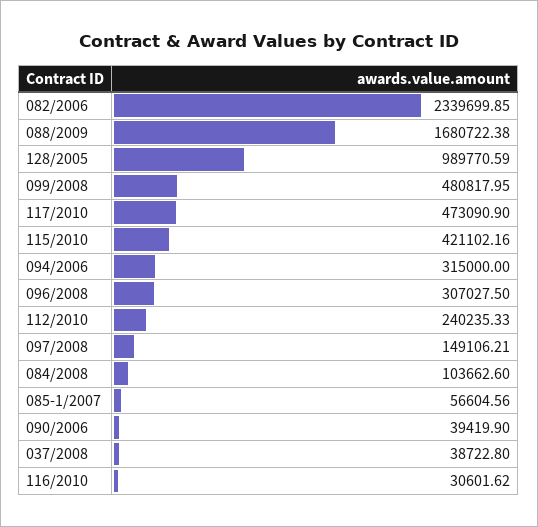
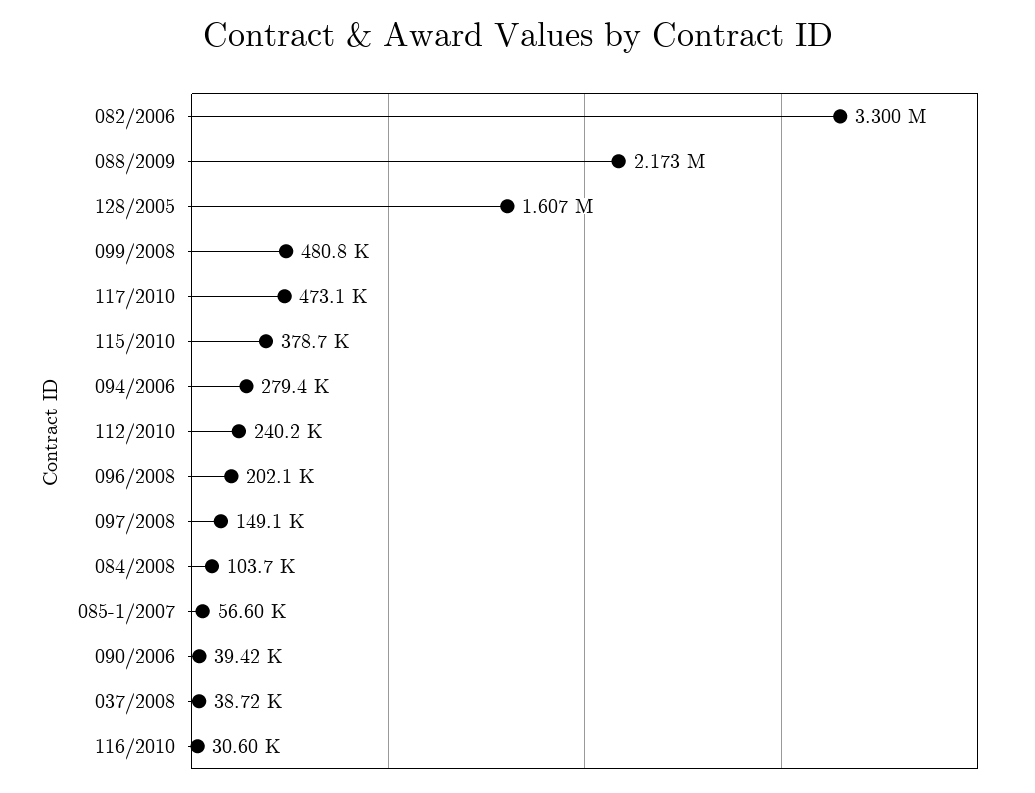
082/2006: 2339699.85 -> 3300000
088/2009: 1680722.38 -> 2173000
128/2005: 989770.59 -> 1607000
115/2010: 421102.16 -> 378700
094/2006: 315000 -> 279400
096/2008: 307027.5 -> 202100

